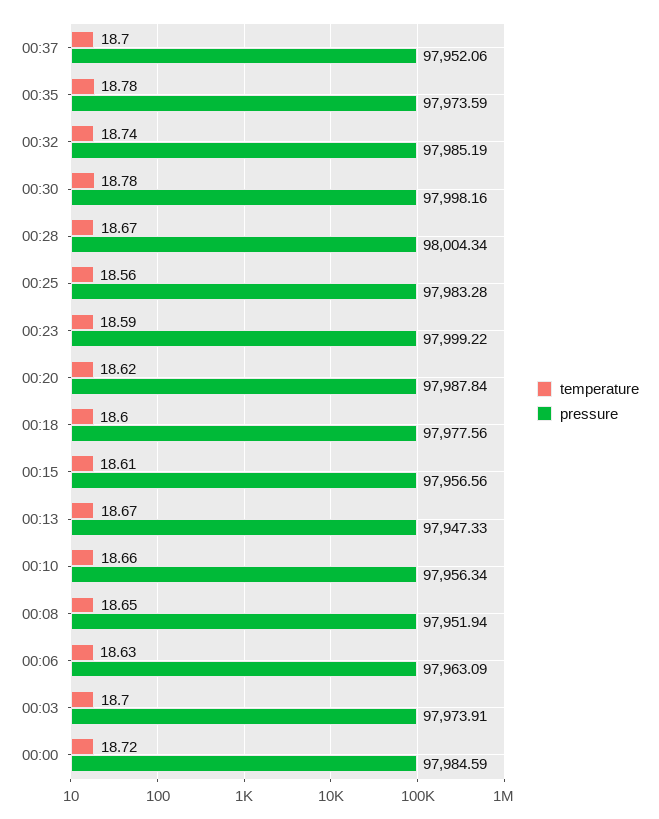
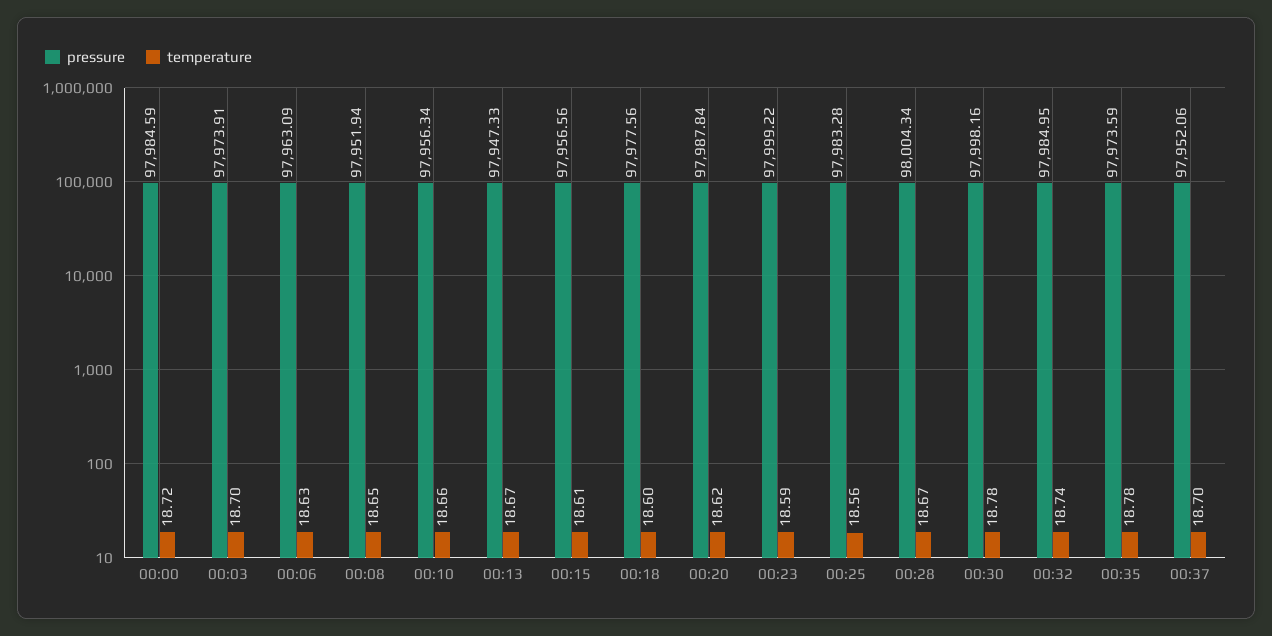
pressure, 00:32: 97985.19 -> 97984.95

